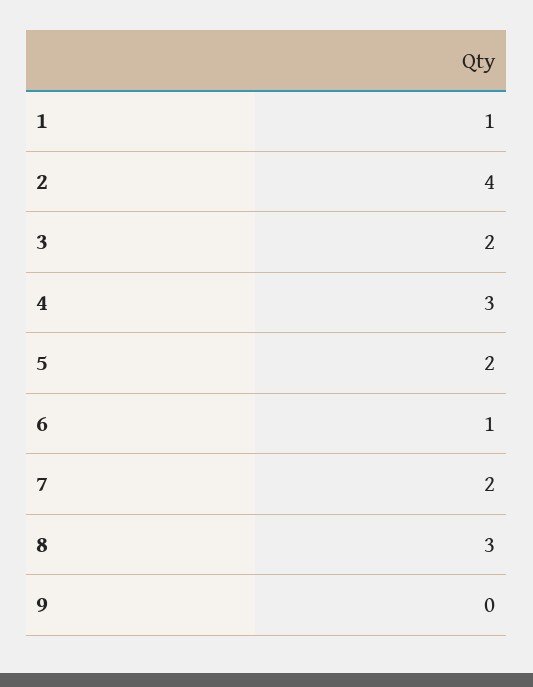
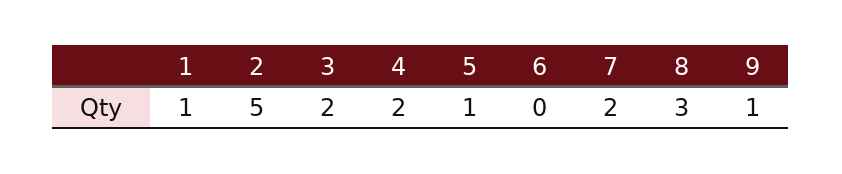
2: 4 -> 5
4: 3 -> 2
5: 2 -> 1
6: 1 -> 0
9: 0 -> 1

